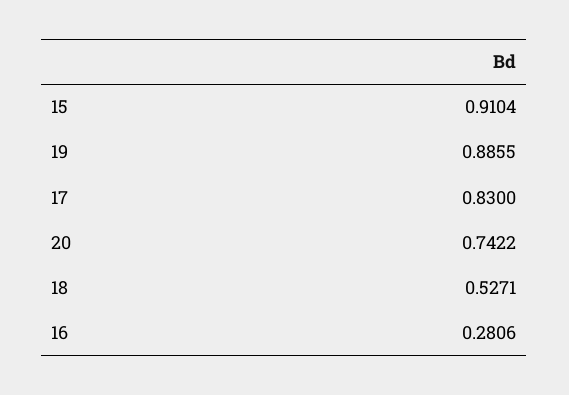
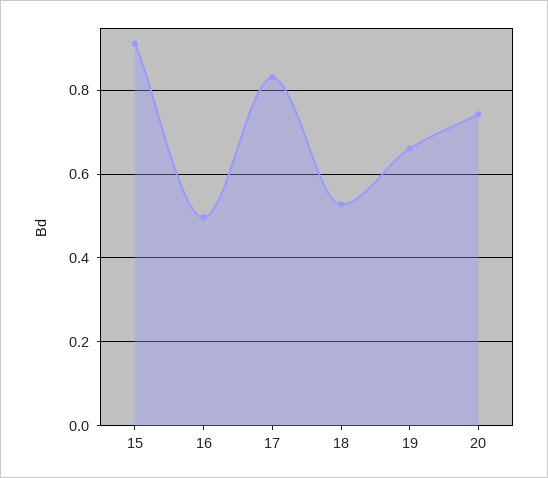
19: 0.8855 -> 0.66
16: 0.2806 -> 0.5

